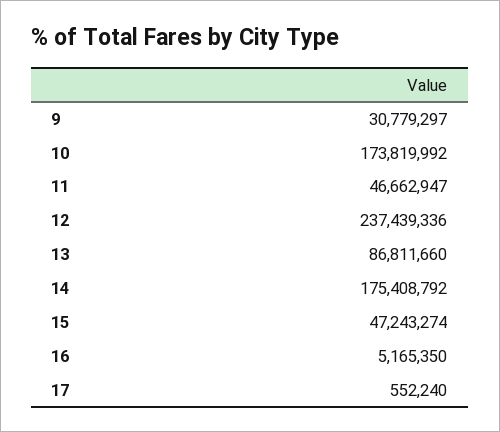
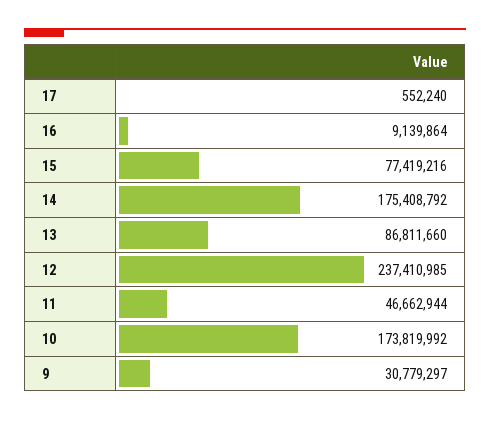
11: 46662947 -> 46662944
12: 237439336 -> 237410985
15: 47243274 -> 77419216
16: 5165350 -> 9139864

